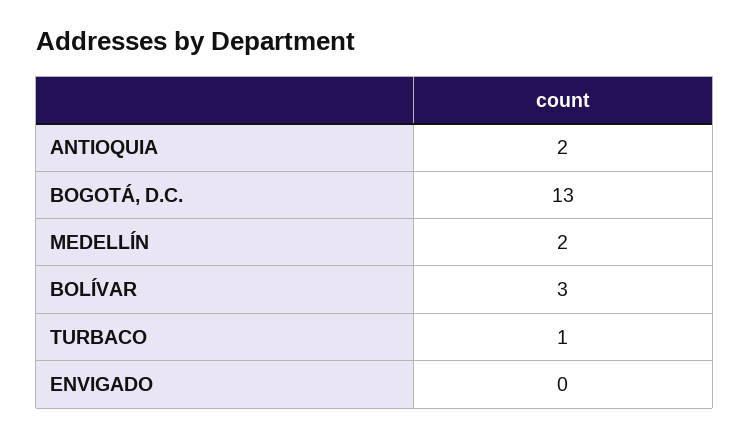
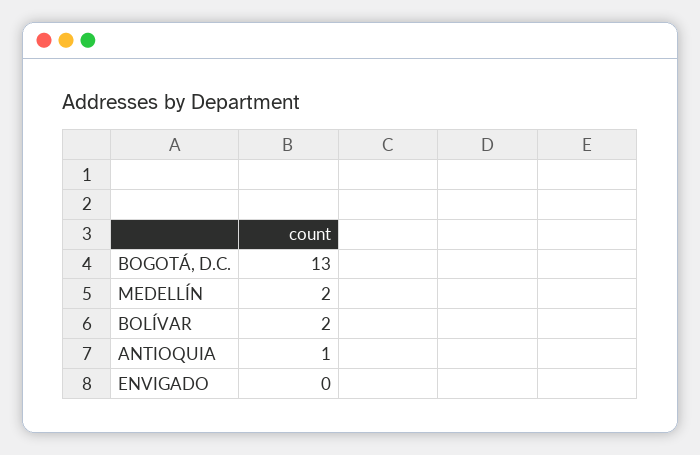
ANTIOQUIA: 2 -> 1
BOLÍVAR: 3 -> 2
TURBACO: 1 -> none

